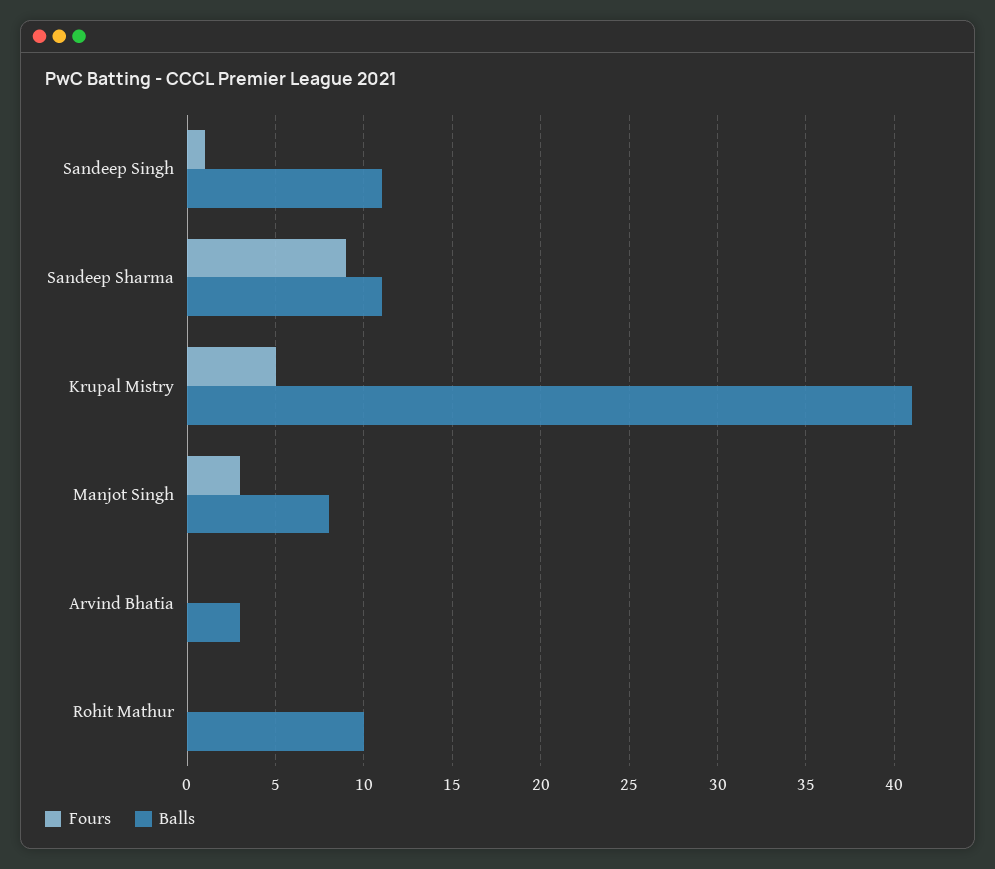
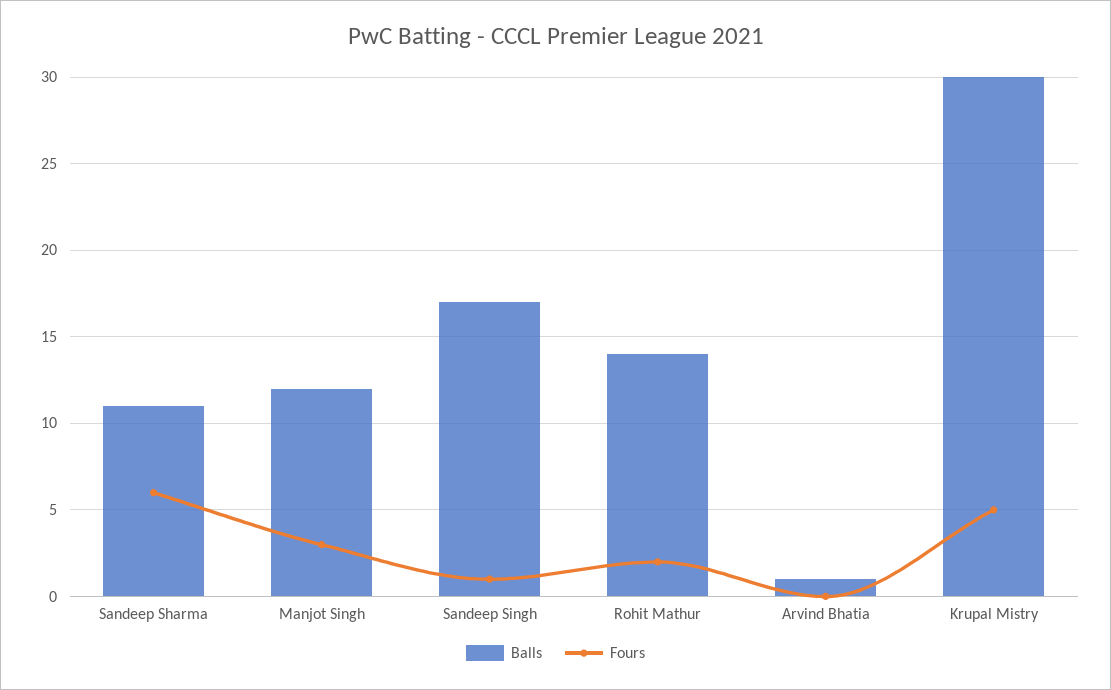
Balls, Sandeep Singh: 11 -> 17
Fours, Sandeep Sharma: 9 -> 6
Balls, Krupal Mistry: 41 -> 30
Balls, Manjot Singh: 8 -> 12
Balls, Arvind Bhatia: 3 -> 1
Fours, Rohit Mathur: 0 -> 2
Balls, Rohit Mathur: 10 -> 14

